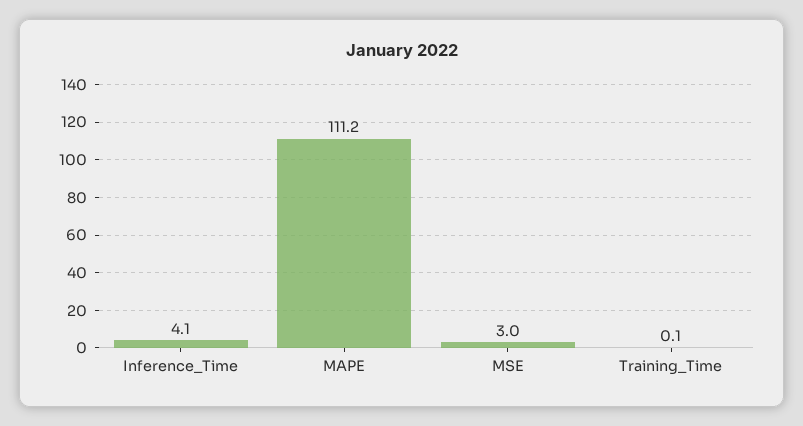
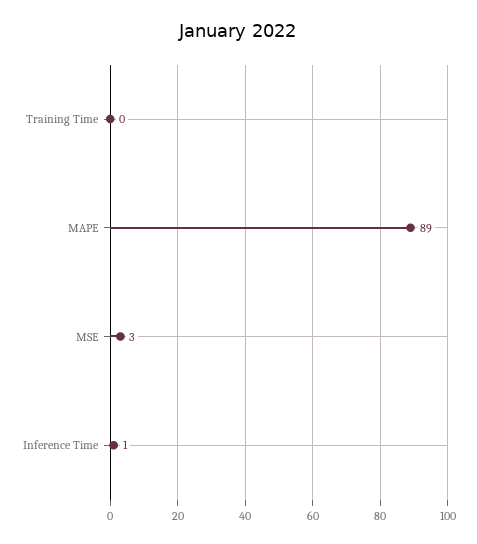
Inference_Time: 4.1 -> 1
MAPE: 111.2 -> 89

